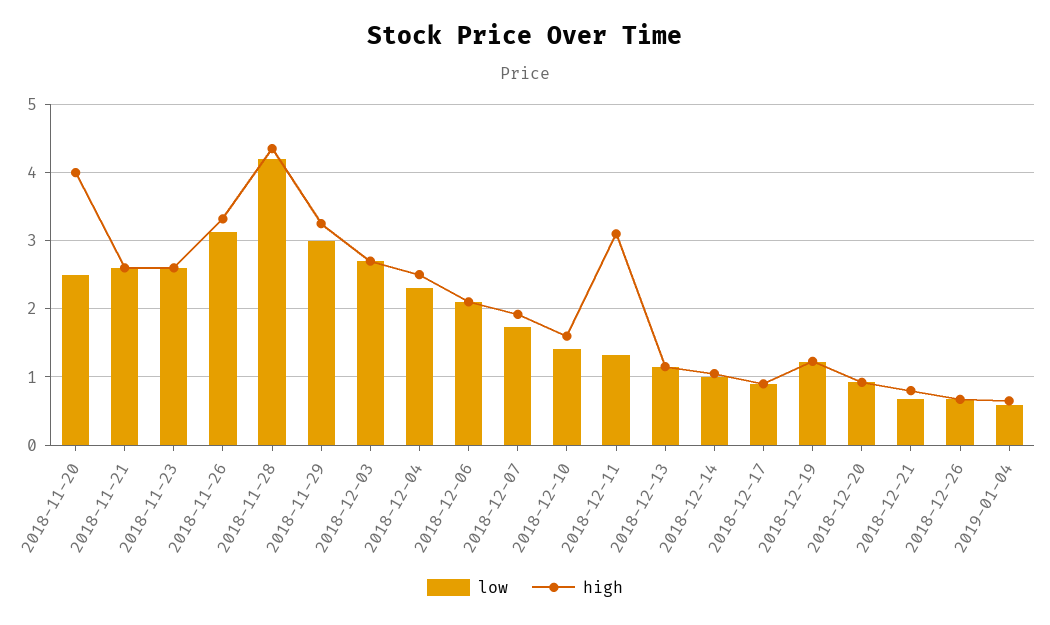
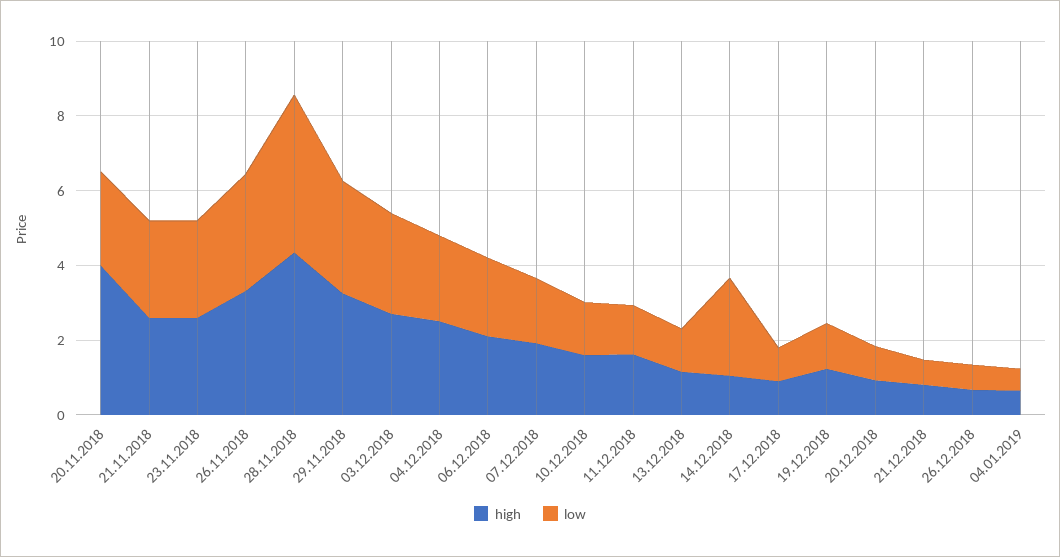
high, 2018-12-11: 3.1 -> 1.5
low, 2018-12-14: 1 -> 2.5

